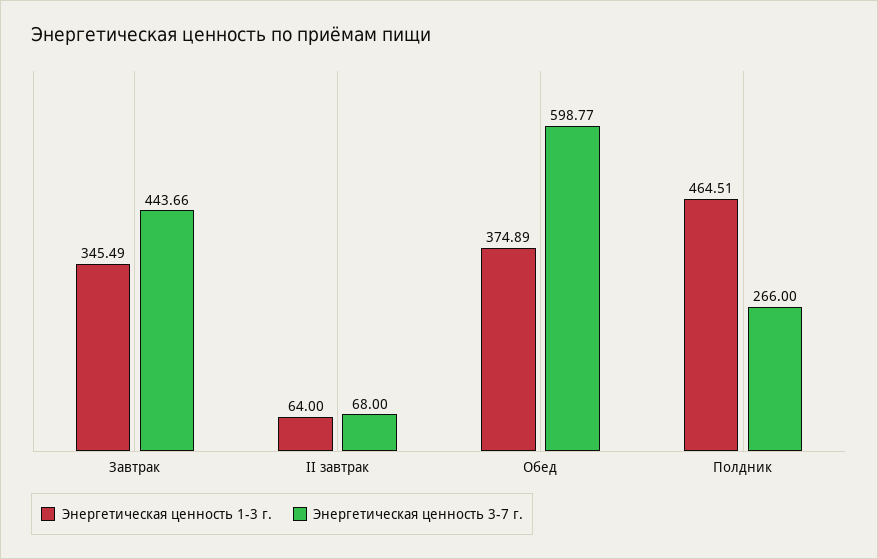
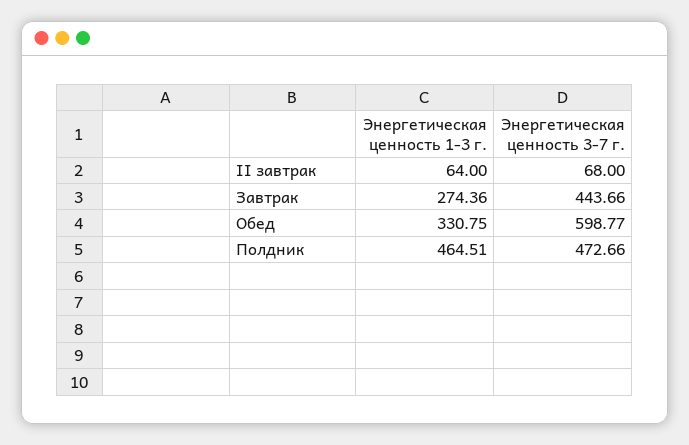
Энергетическая ценность 1-3 г., Завтрак: 345.49 -> 274.36
Энергетическая ценность 1-3 г., Обед: 374.89 -> 330.75
Энергетическая ценность 3-7 г., Полдник: 266 -> 472.66

